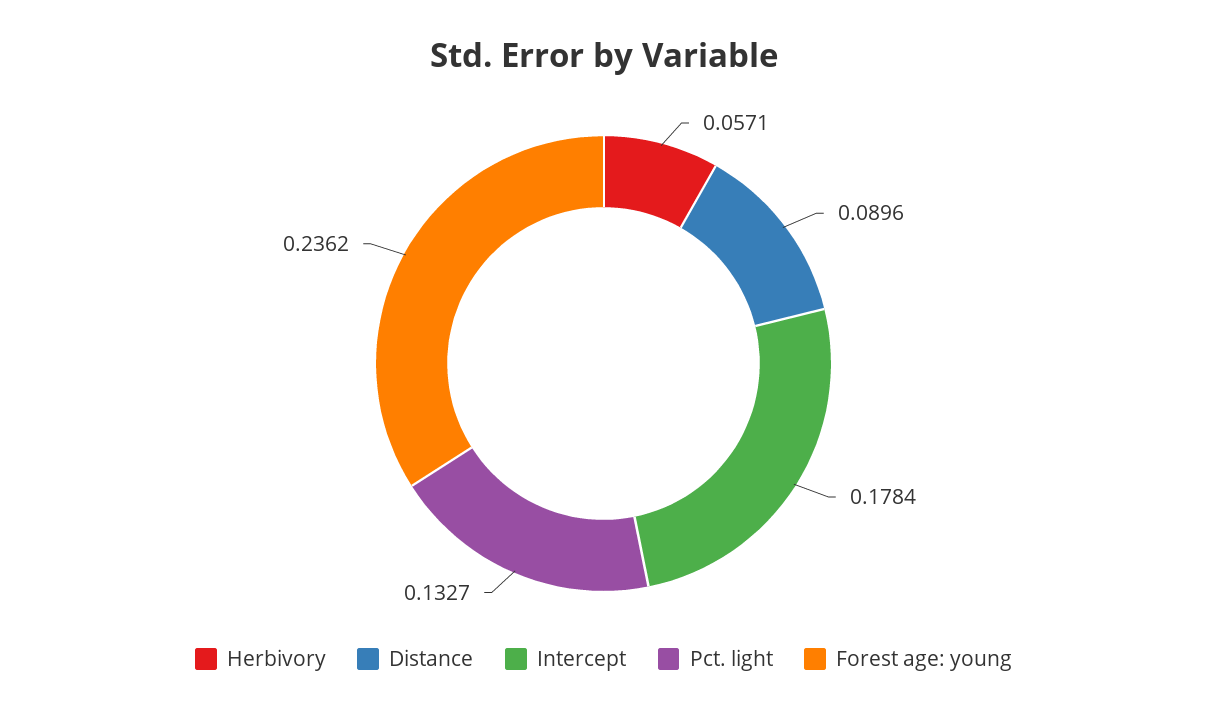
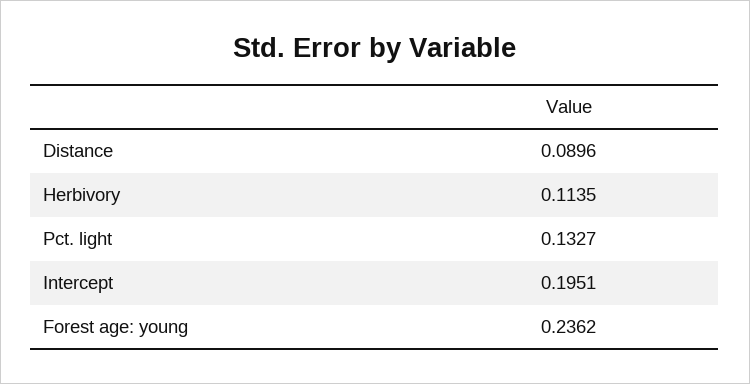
Herbivory: 0.0571 -> 0.1135
Intercept: 0.1784 -> 0.1951

